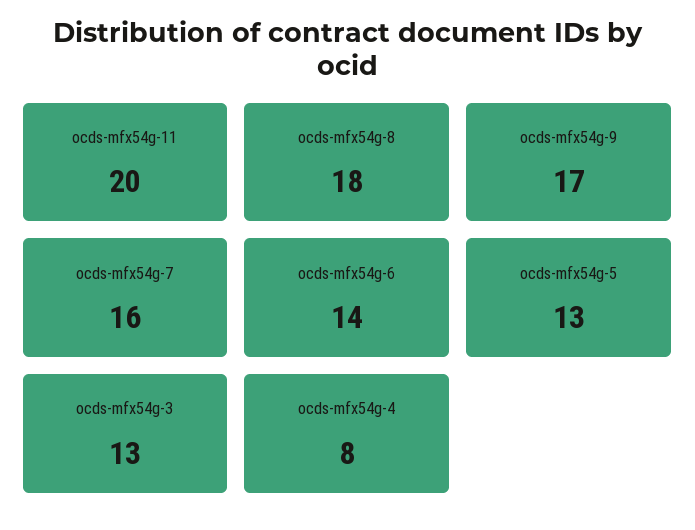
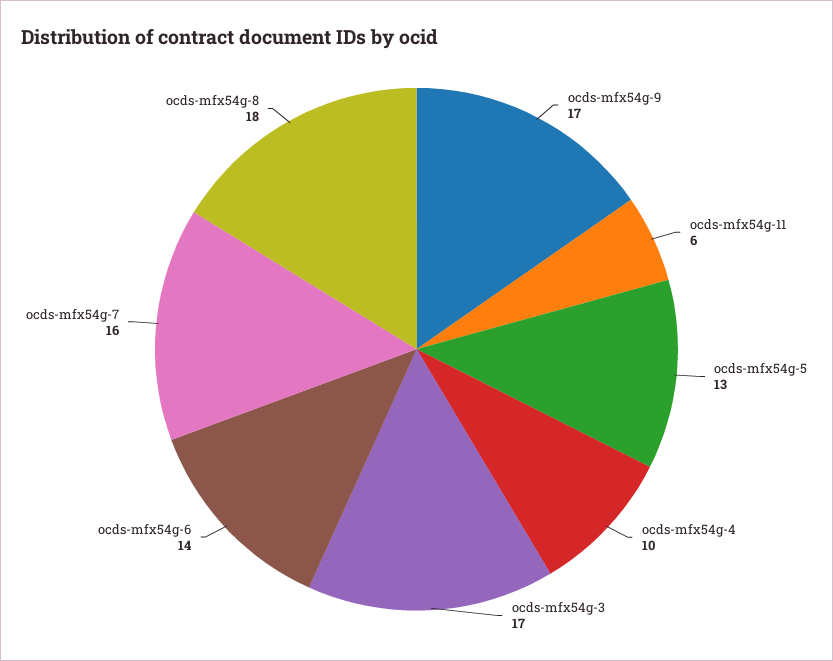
ocds-mfx54g-11: 20 -> 6
ocds-mfx54g-3: 13 -> 17
ocds-mfx54g-4: 8 -> 10

